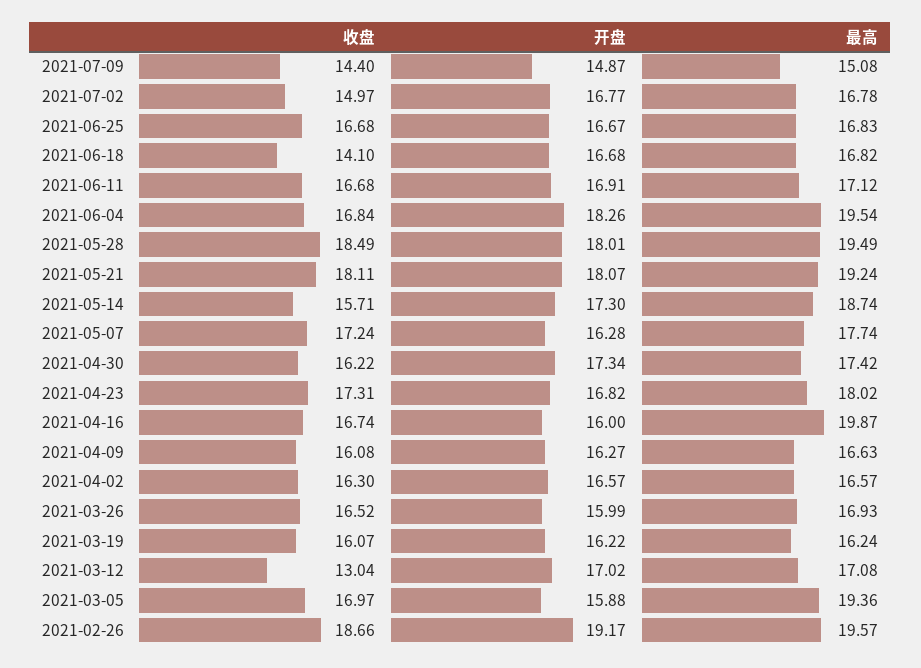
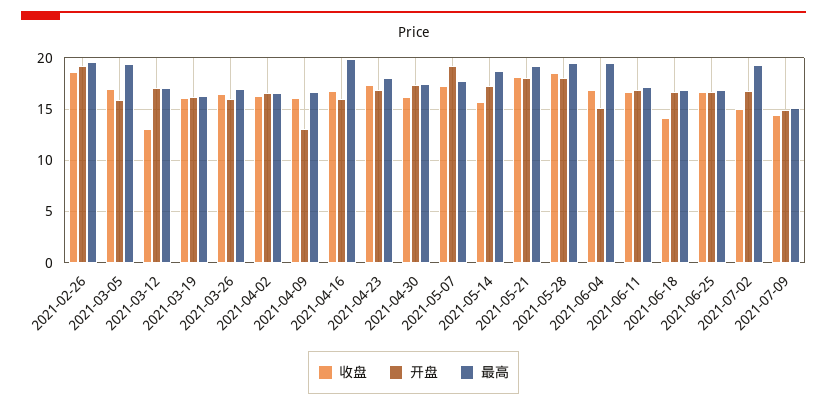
最高, 2021-07-02: 16.78 -> 19
开盘, 2021-06-04: 18.26 -> 15
开盘, 2021-05-07: 16.28 -> 19
开盘, 2021-04-09: 16.27 -> 13

